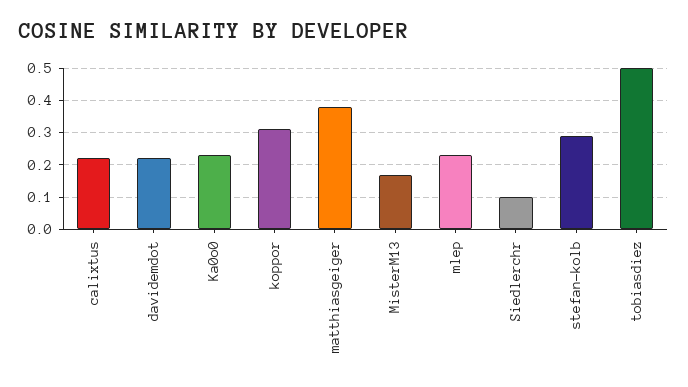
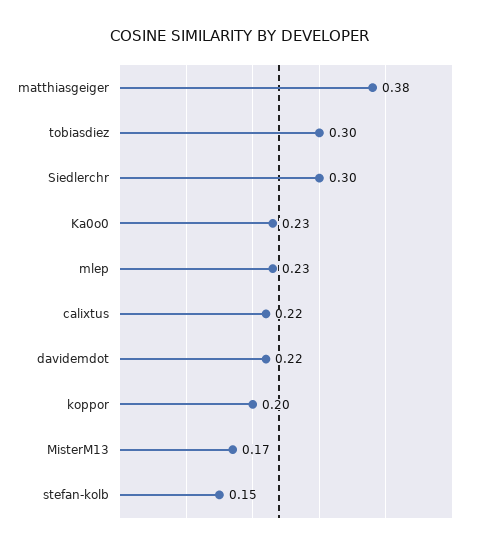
koppor: 0.3 -> 0.2
Siedlerchr: 0.1 -> 0.3
stefan-kolb: 0.3 -> 0.15
tobiasdiez: 0.5 -> 0.3

